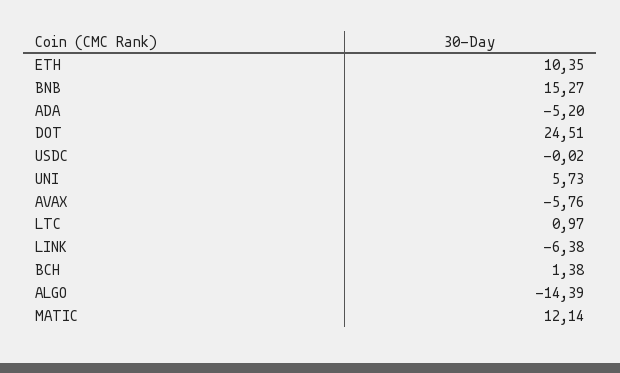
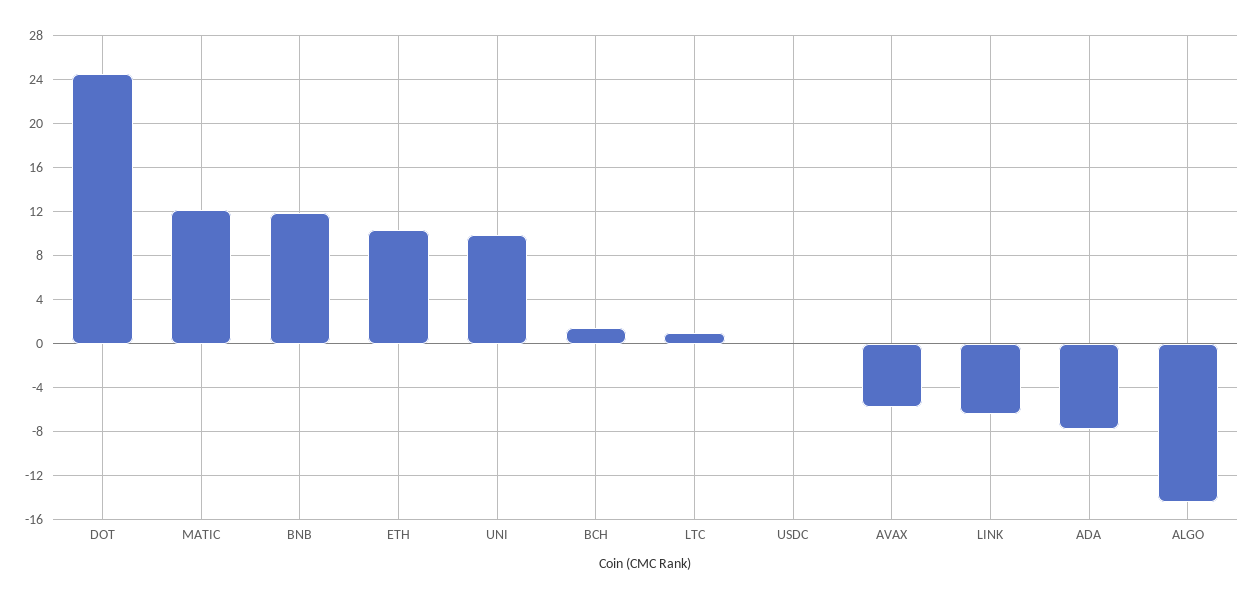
BNB: 15.27 -> 12
ADA: -5.2 -> -8
UNI: 5.73 -> 10

